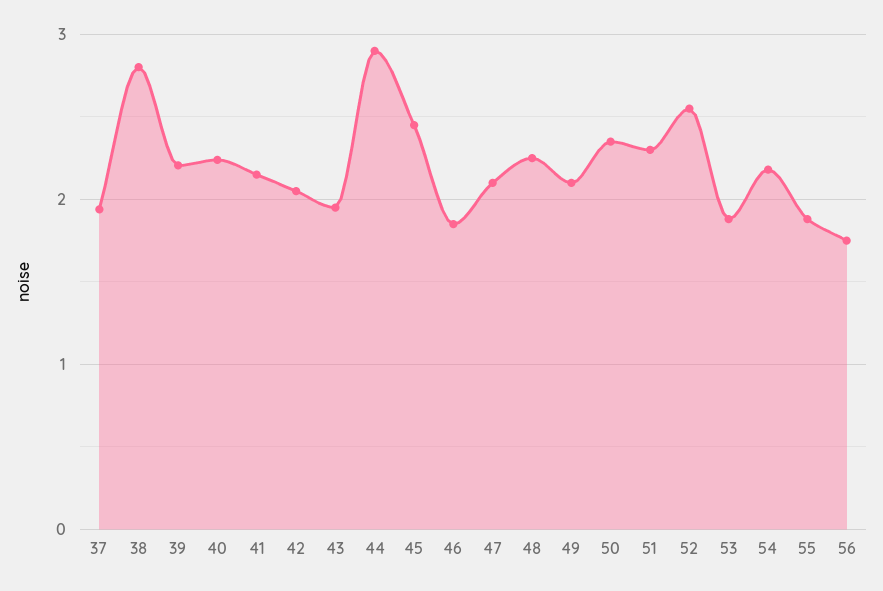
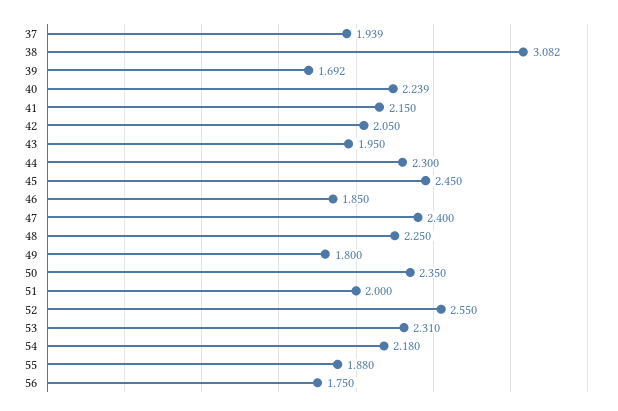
38: 2.8 -> 3.082
39: 2.2 -> 1.692
44: 2.9 -> 2.3
47: 2.1 -> 2.4
49: 2.1 -> 1.8
51: 2.3 -> 2
53: 1.9 -> 2.31

